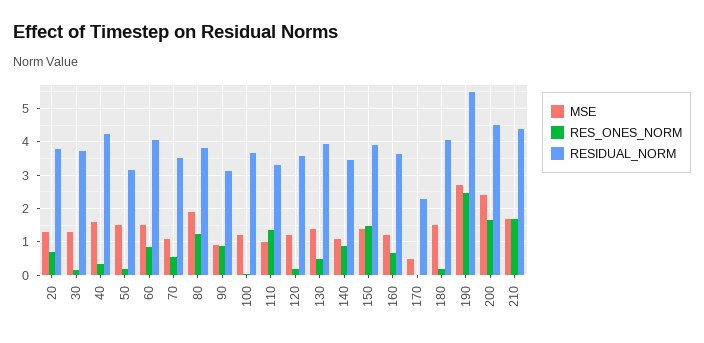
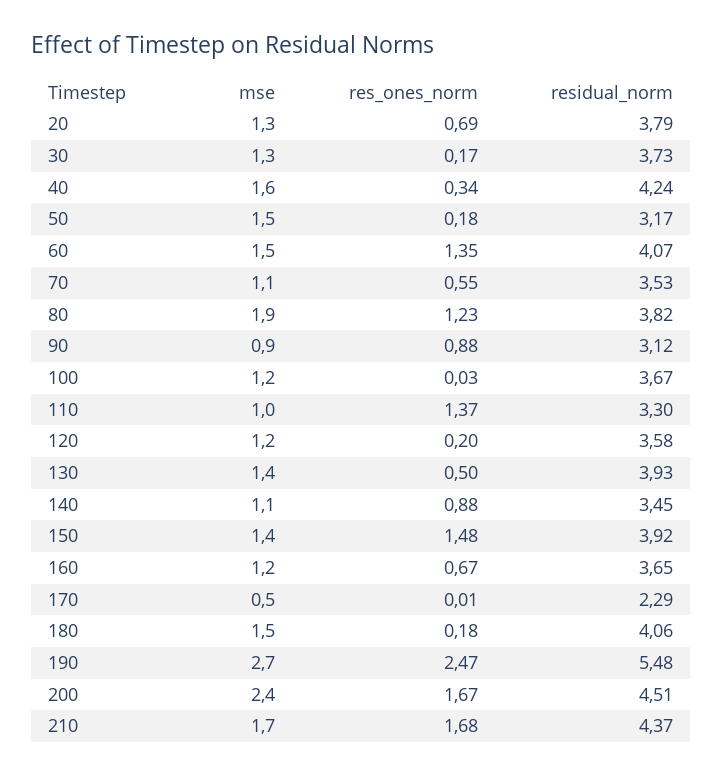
RES_ONES_NORM, 60: 0.8 -> 1.35

